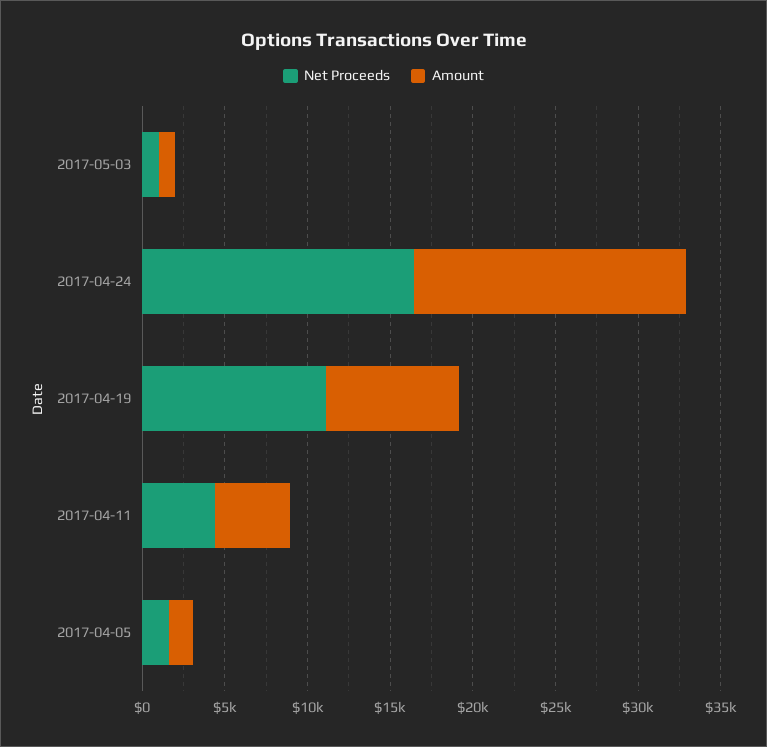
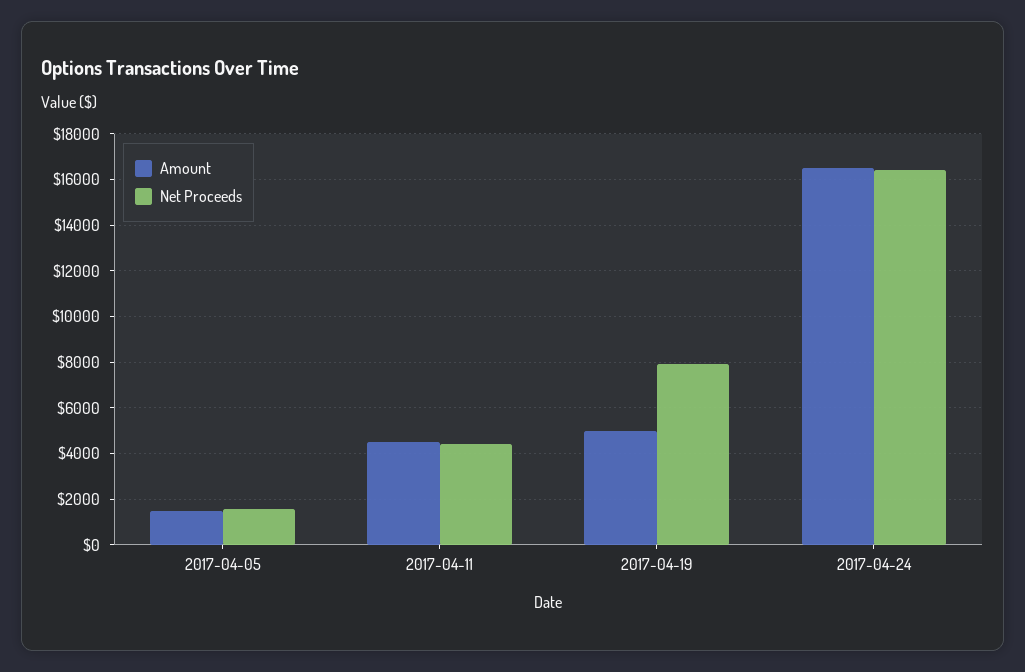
Net Proceeds, 2017-05-03: 1000 -> none
Amount, 2017-05-03: 1000 -> none
Net Proceeds, 2017-04-19: 11000 -> 8000
Amount, 2017-04-19: 8000 -> 5000

